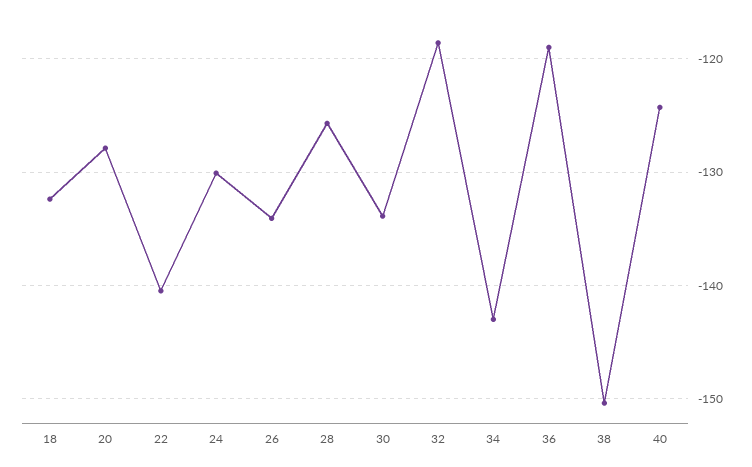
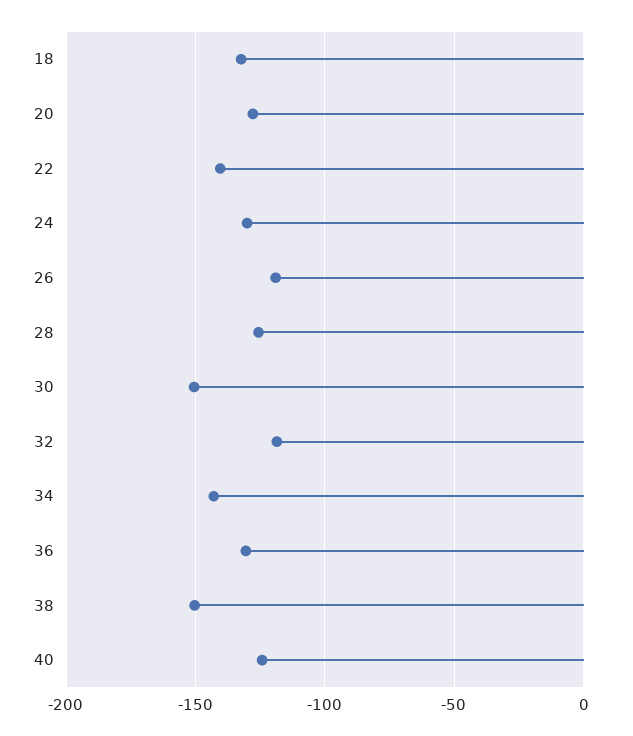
26: -134 -> -120
30: -134 -> -150
36: -119 -> -130

